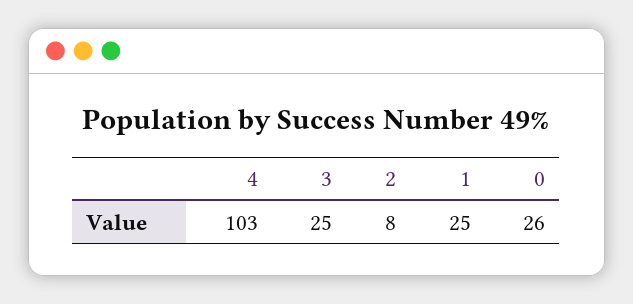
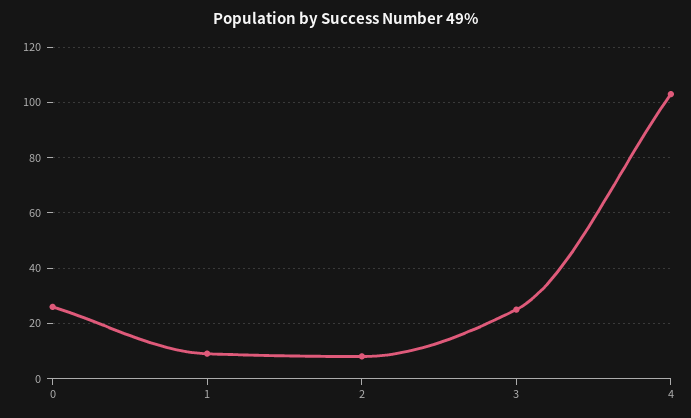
1: 25 -> 10

